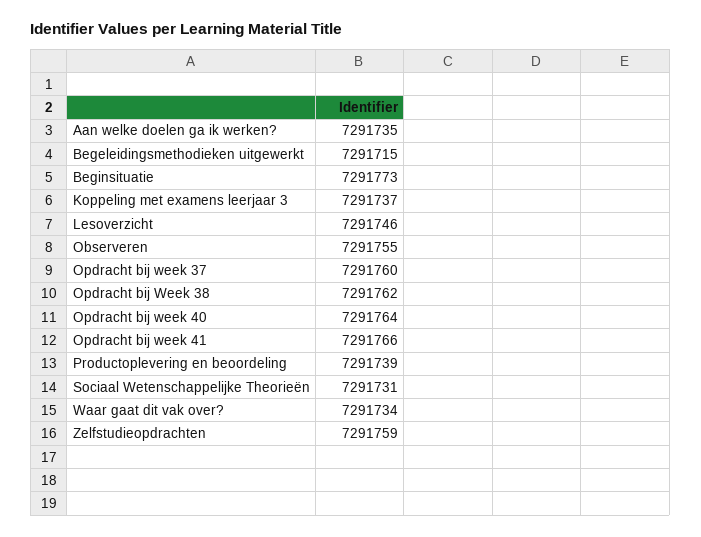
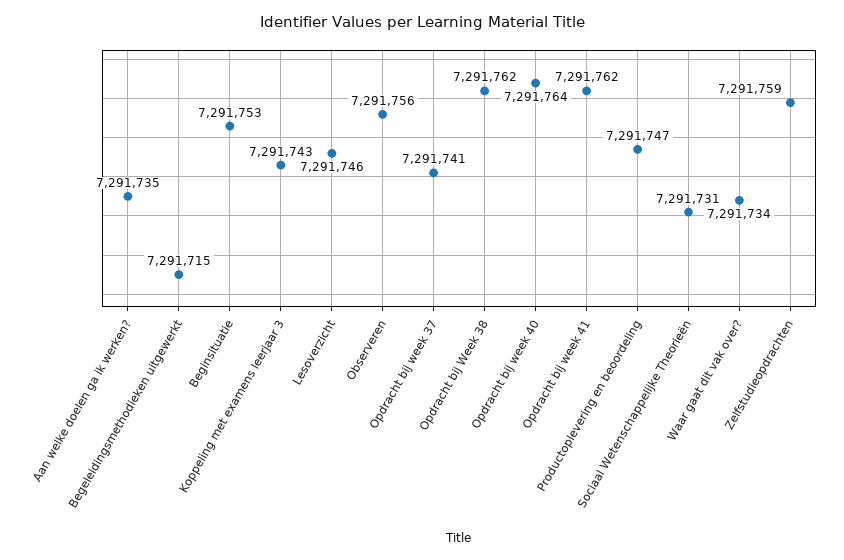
Beginsituatie: 7291773 -> 7291753
Koppeling met examens leerjaar 3: 7291737 -> 7291743
Observeren: 7291755 -> 7291756
Opdracht bij week 37: 7291760 -> 7291741
Opdracht bij week 41: 7291766 -> 7291762
Productoplevering en beoordeling: 7291739 -> 7291747

